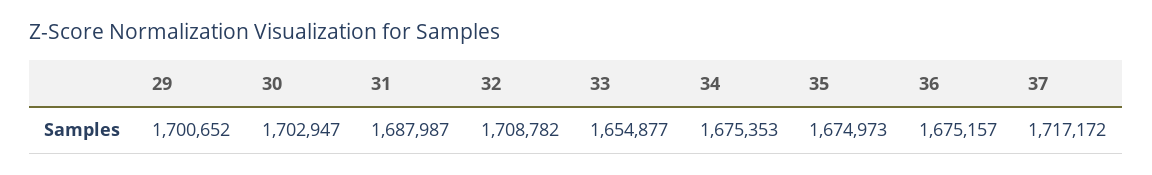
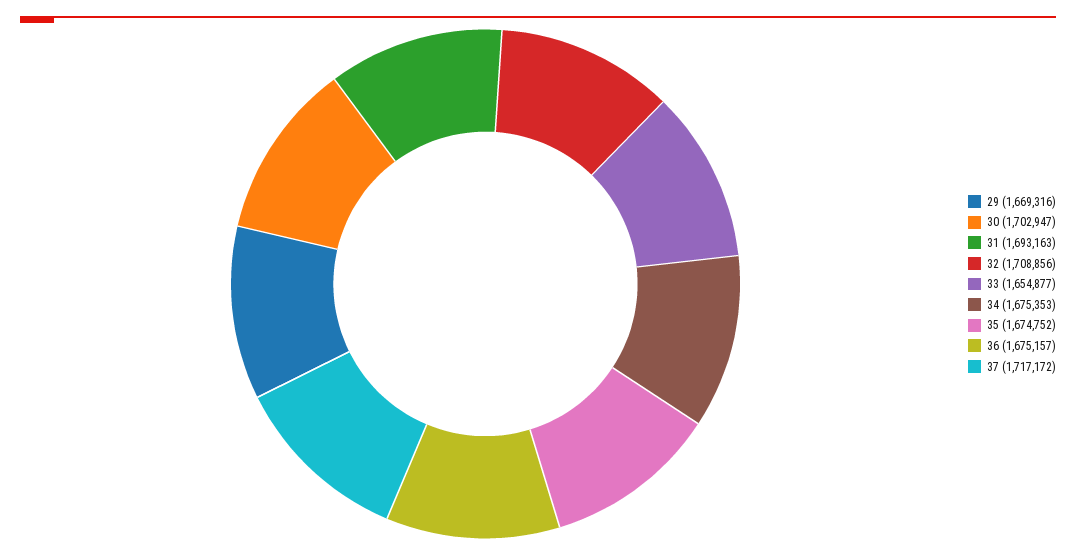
29: 1700652 -> 1669316
31: 1687987 -> 1693163
32: 1708782 -> 1708856
35: 1674973 -> 1674752

